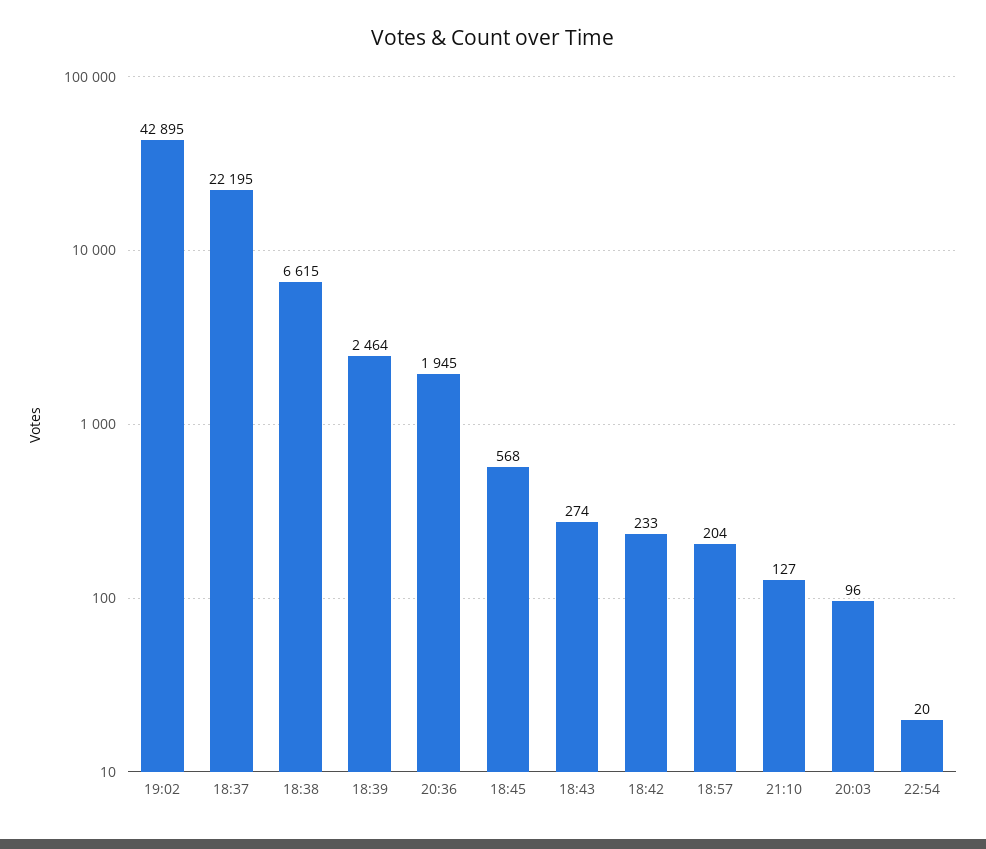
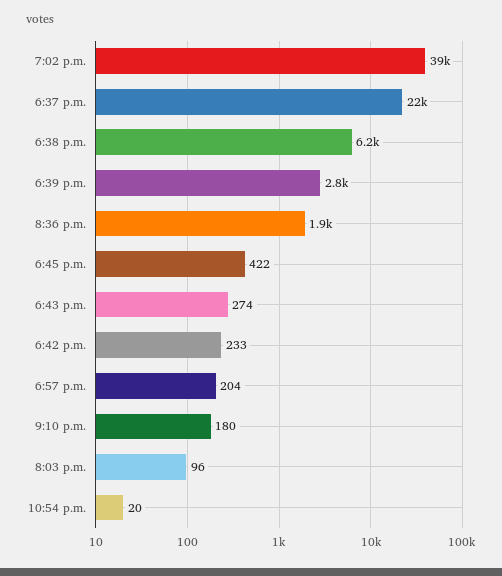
19:02: 42895 -> 39000
18:38: 6615 -> 6200
18:39: 2464 -> 2800
18:45: 568 -> 422
21:10: 127 -> 180

